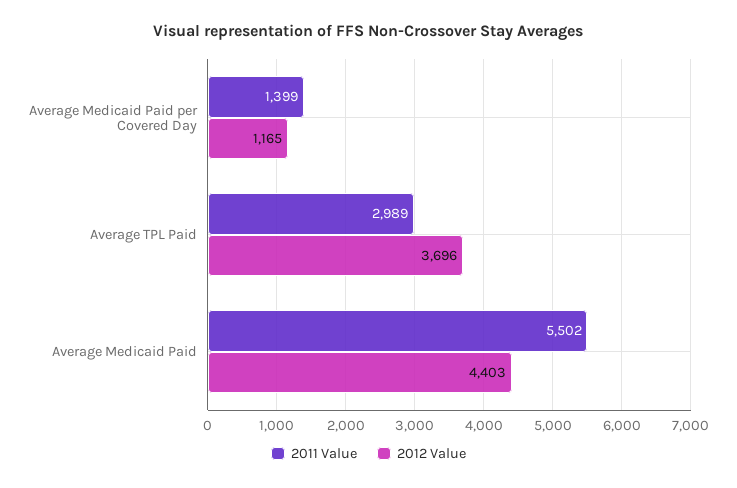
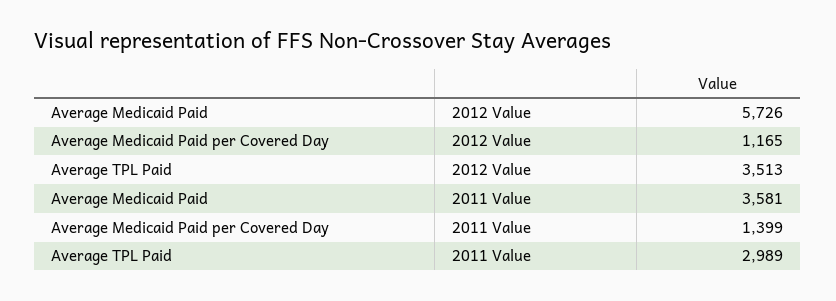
2012 Value, Average TPL Paid: 3696 -> 3513
2011 Value, Average Medicaid Paid: 5502 -> 3581
2012 Value, Average Medicaid Paid: 4403 -> 5726

